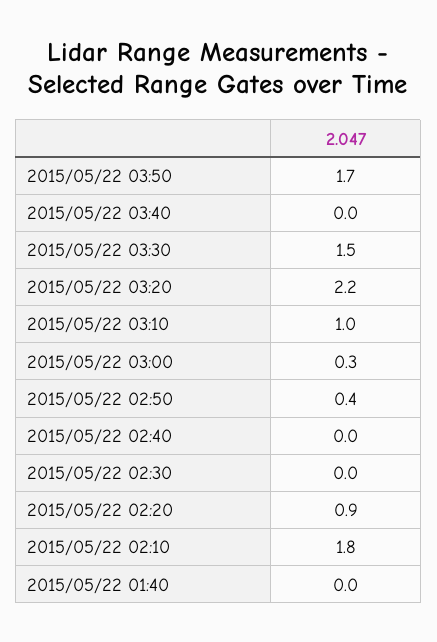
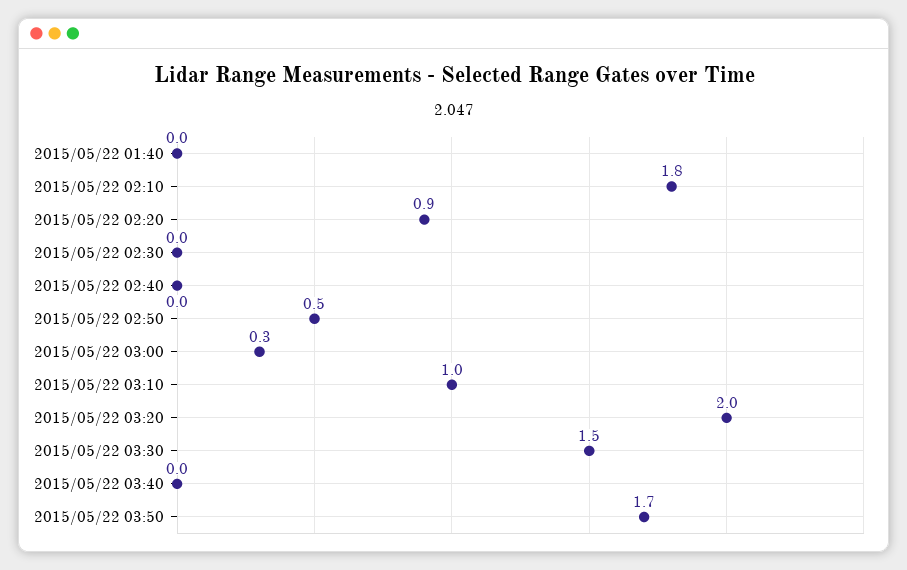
2015/05/22 03:20: 2.2 -> 2
2015/05/22 02:50: 0.4 -> 0.5

